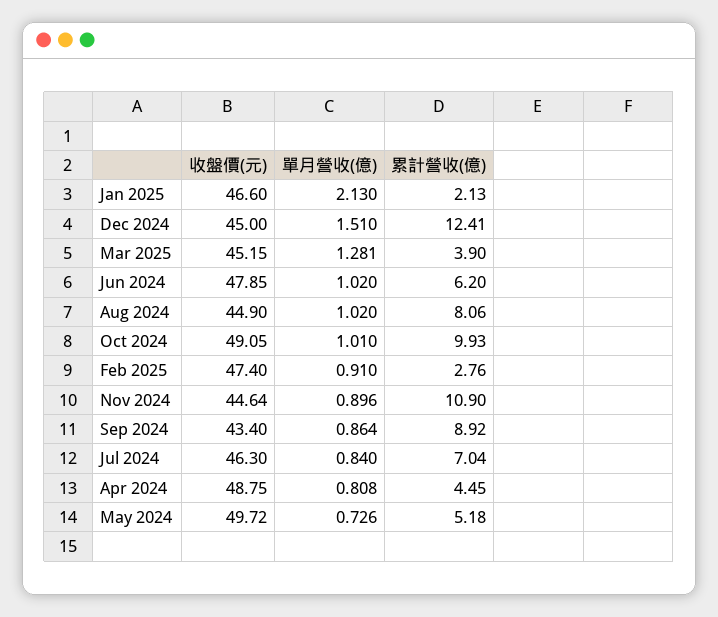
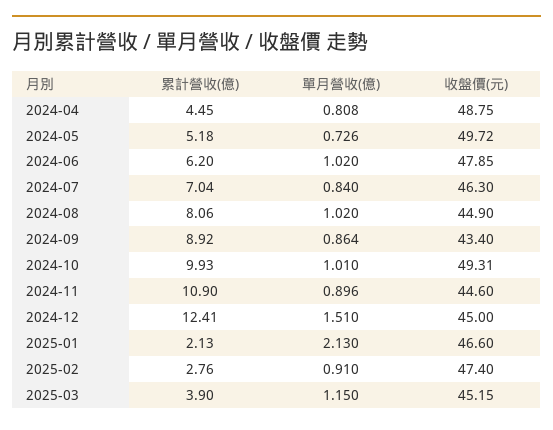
單月營收(億), Mar 2025: 1.281 -> 1.15
收盤價(元), Oct 2024: 49.05 -> 49.31
收盤價(元), Nov 2024: 44.64 -> 44.6

